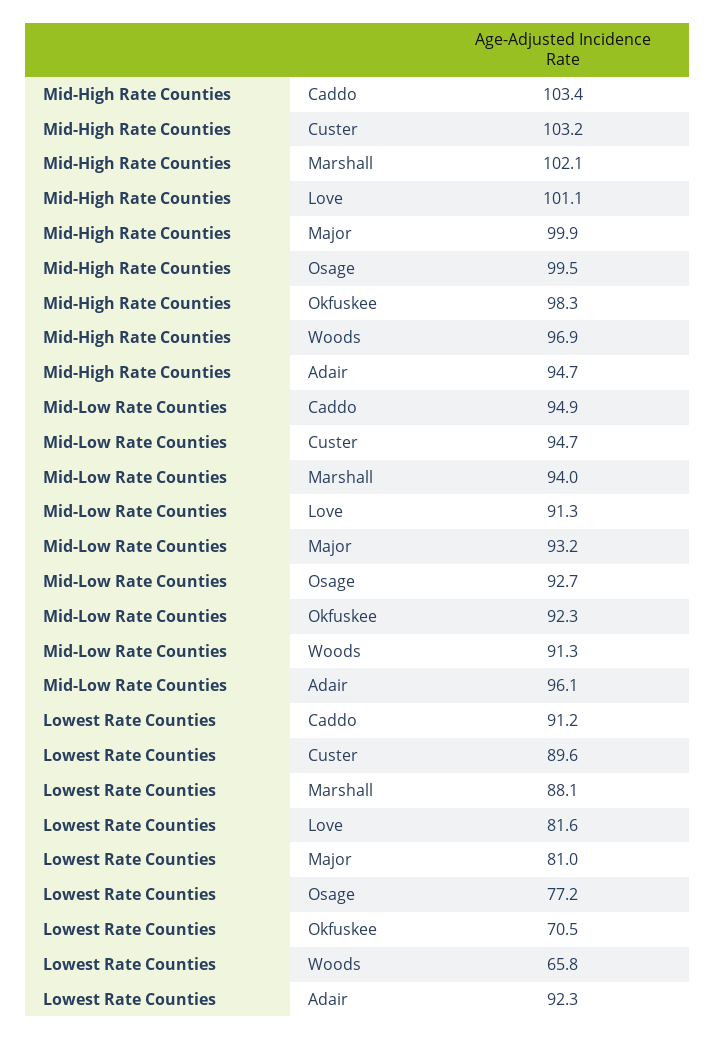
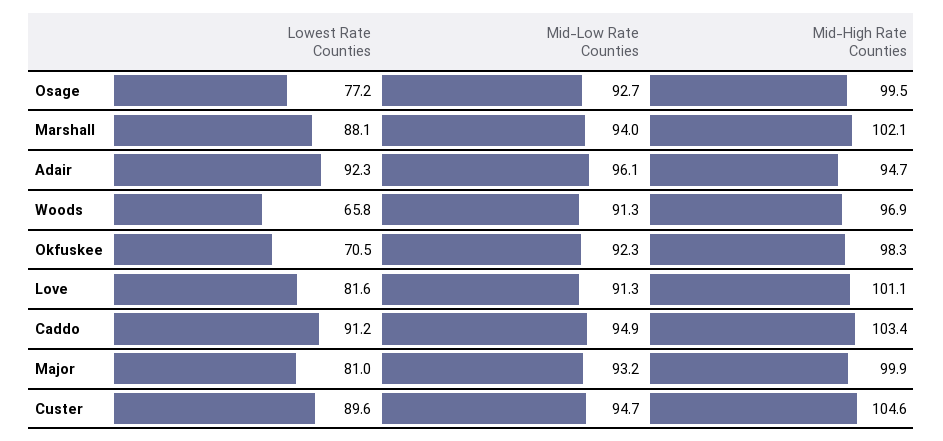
Mid-High Rate Counties, Custer: 103.2 -> 104.6

